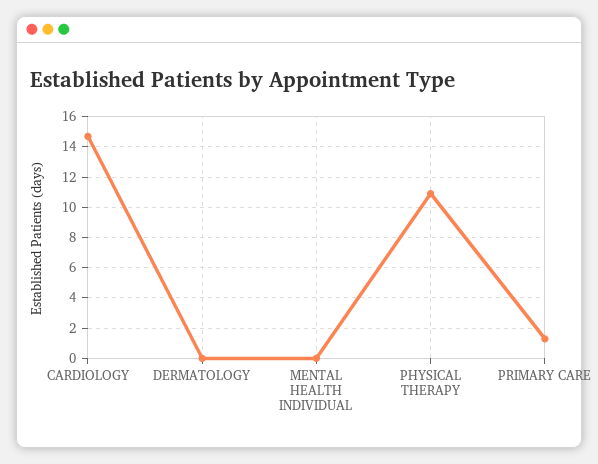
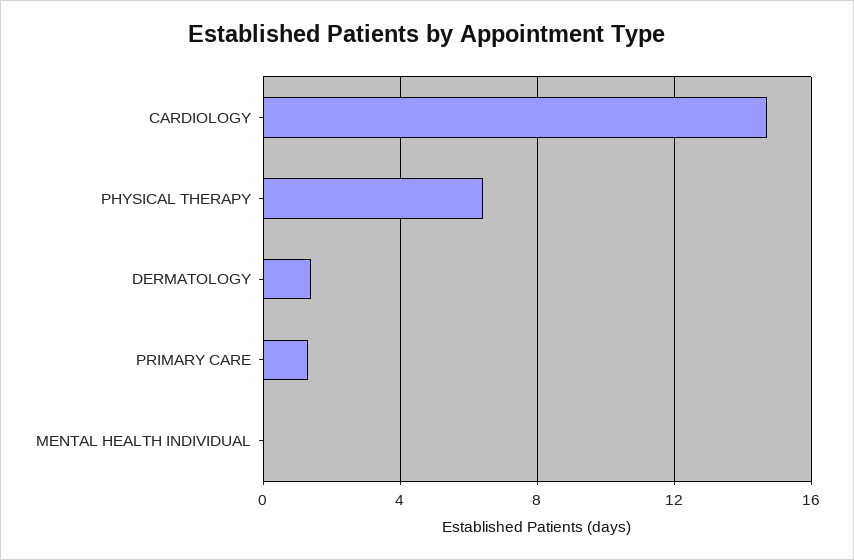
DERMATOLOGY: 0 -> 1.5
PHYSICAL THERAPY: 11 -> 6.5

